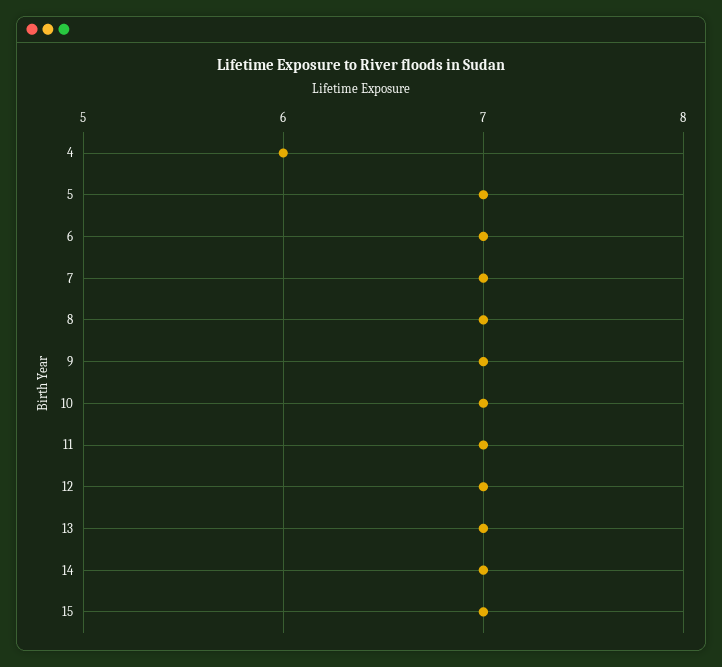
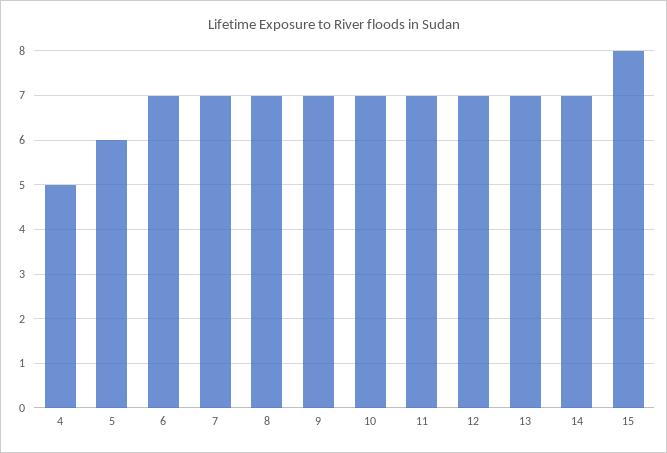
4: 6 -> 5
5: 7 -> 6
15: 7 -> 8

